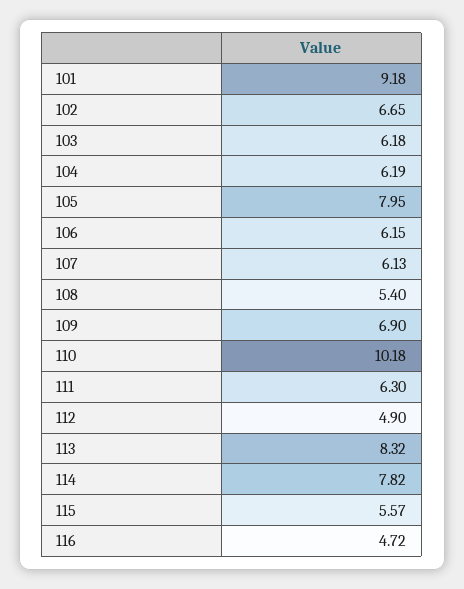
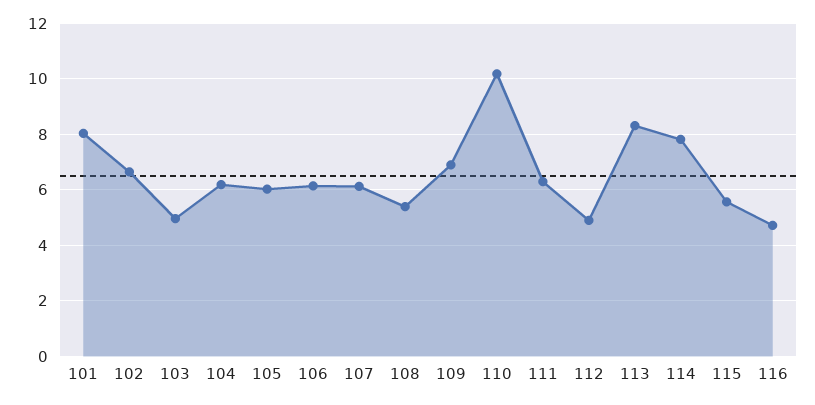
101: 9.18 -> 8
103: 6.18 -> 5
105: 7.95 -> 6

